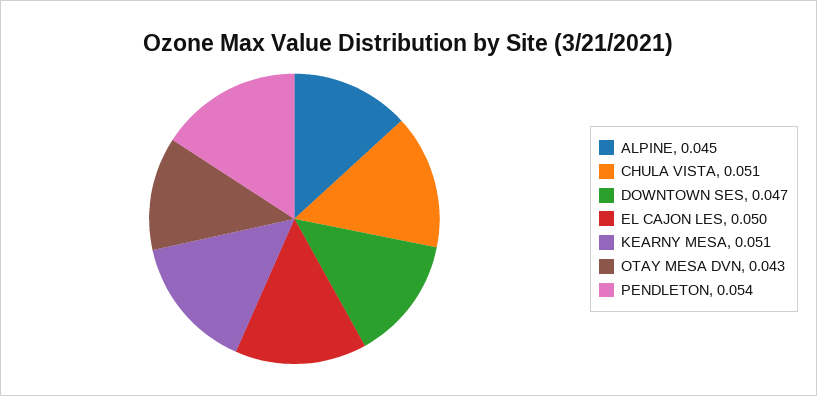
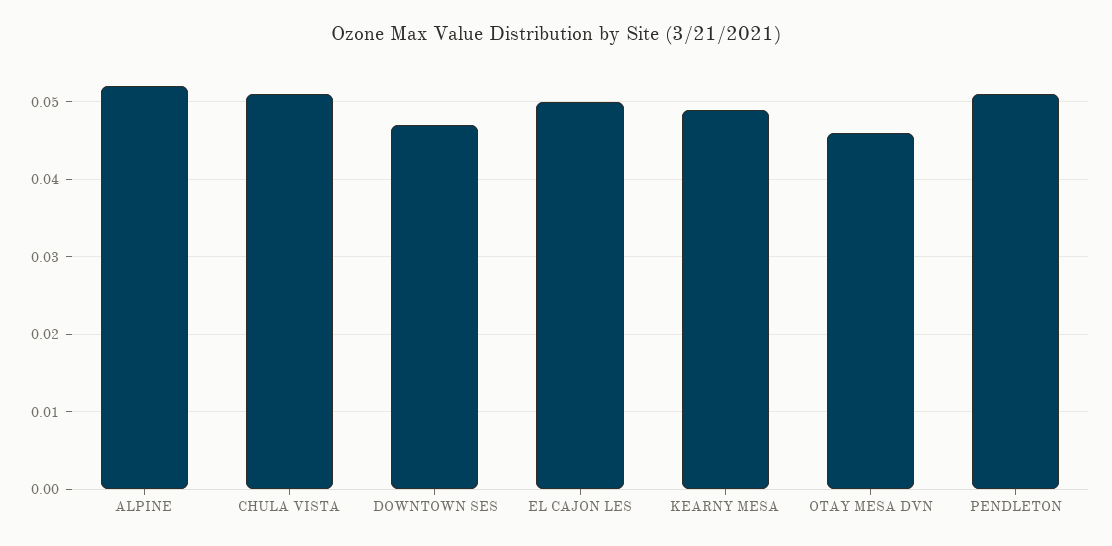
ALPINE: 0.045 -> 0.052
KEARNY MESA: 0.051 -> 0.049
OTAY MESA DVN: 0.043 -> 0.046
PENDLETON: 0.054 -> 0.051

